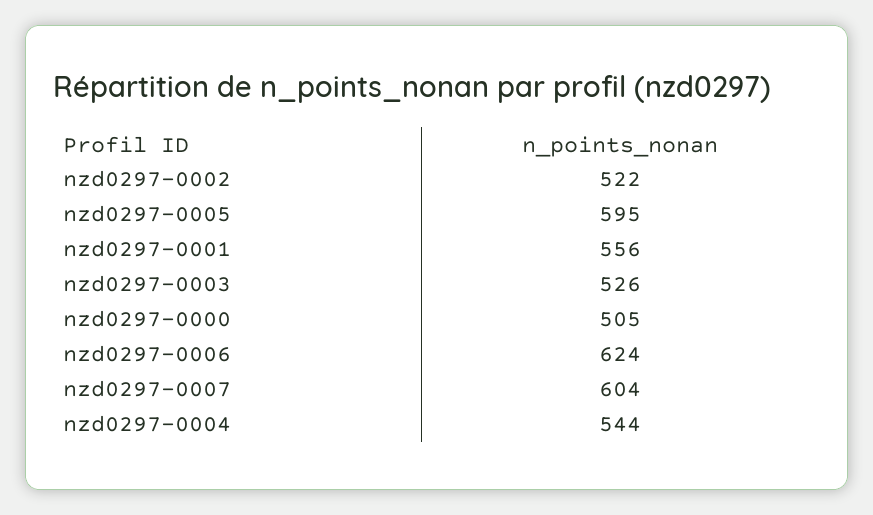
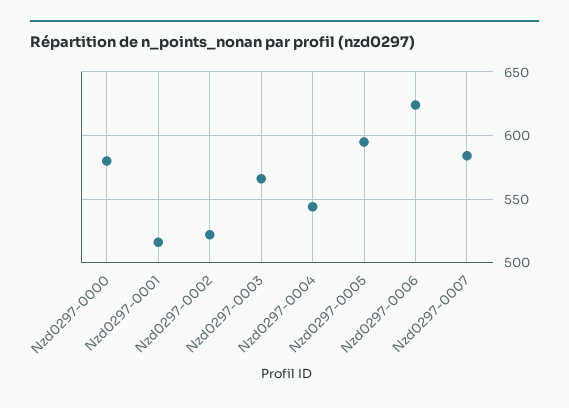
nzd0297-0001: 556 -> 515
nzd0297-0003: 526 -> 565
nzd0297-0000: 505 -> 580
nzd0297-0007: 604 -> 585

